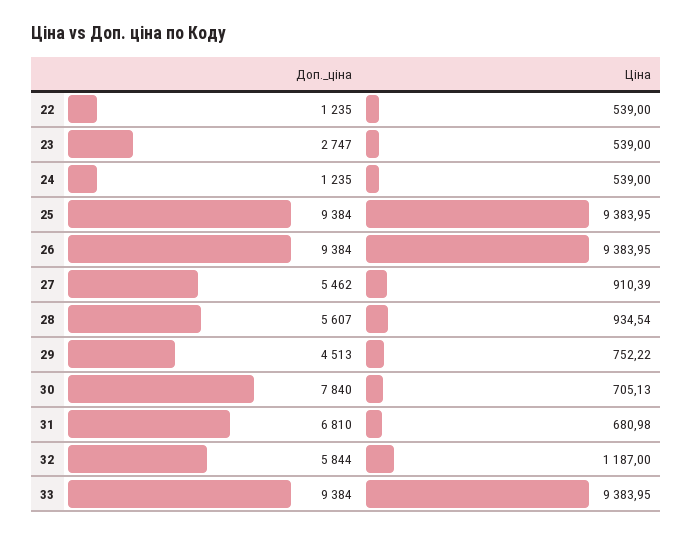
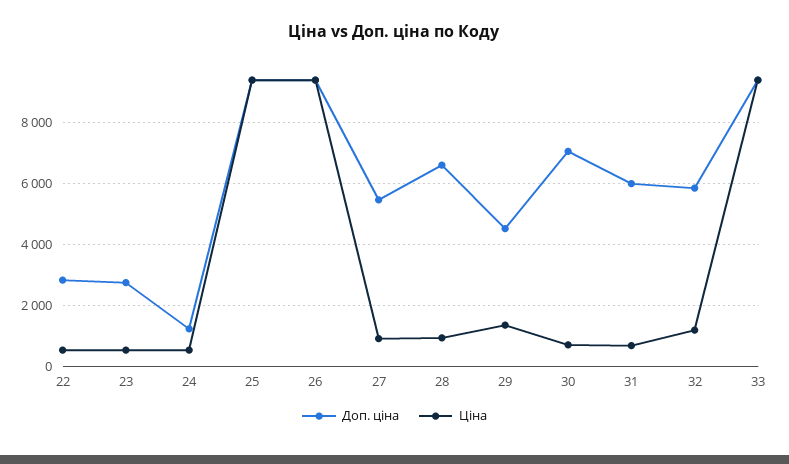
Доп._ціна, 22: 1235 -> 2800
Доп._ціна, 28: 5607 -> 6600
Ціна, 29: 752.22 -> 1400
Доп._ціна, 30: 7840 -> 7000
Доп._ціна, 31: 6810 -> 6000

